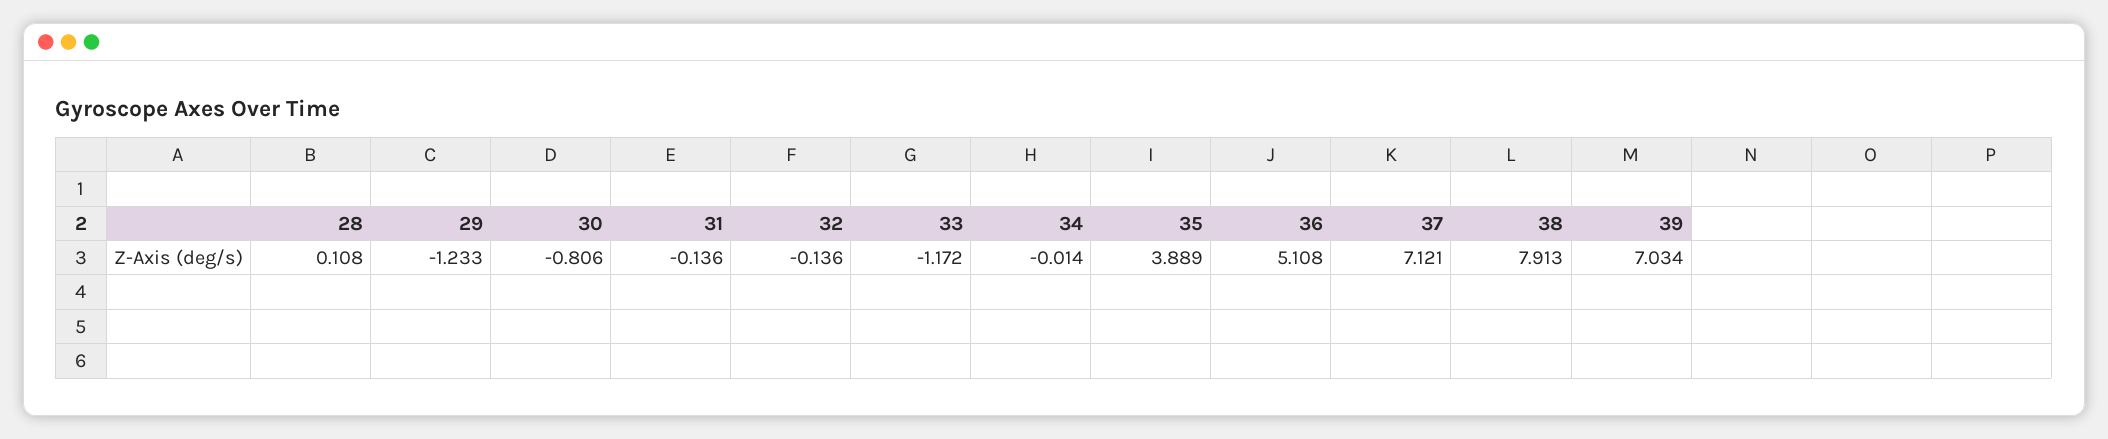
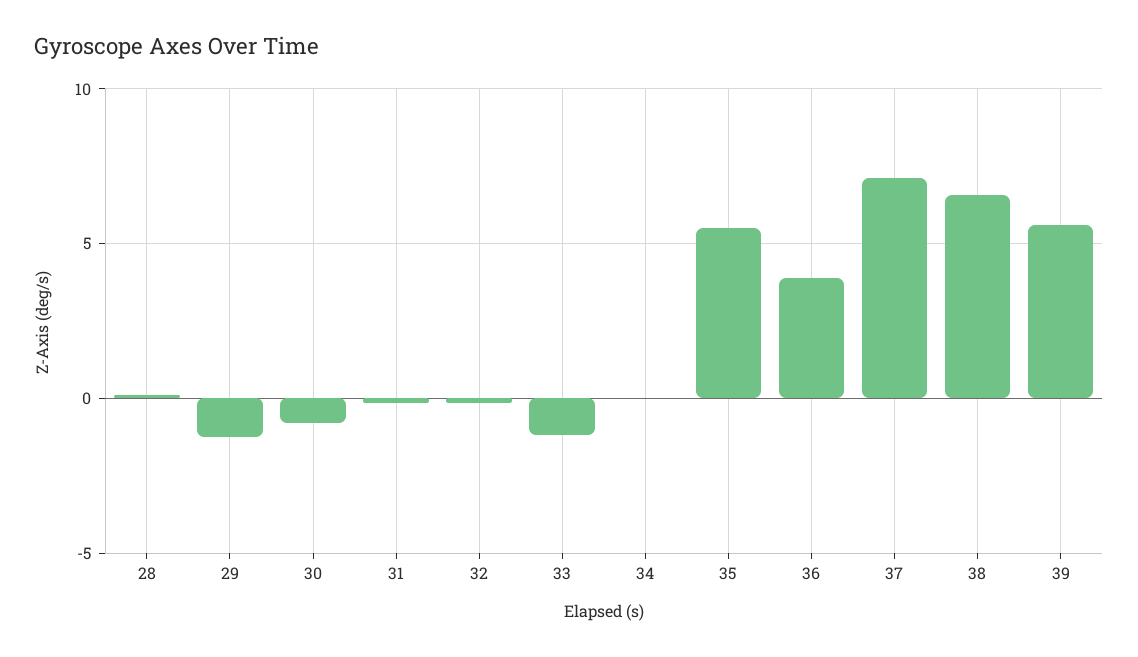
35: 3.889 -> 5.5
36: 5.108 -> 4
38: 7.913 -> 6.5
39: 7.034 -> 5.5

